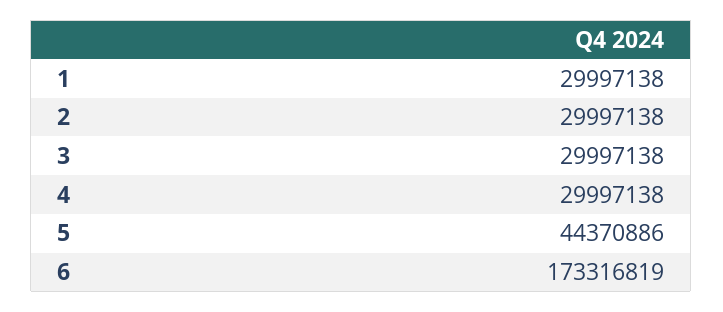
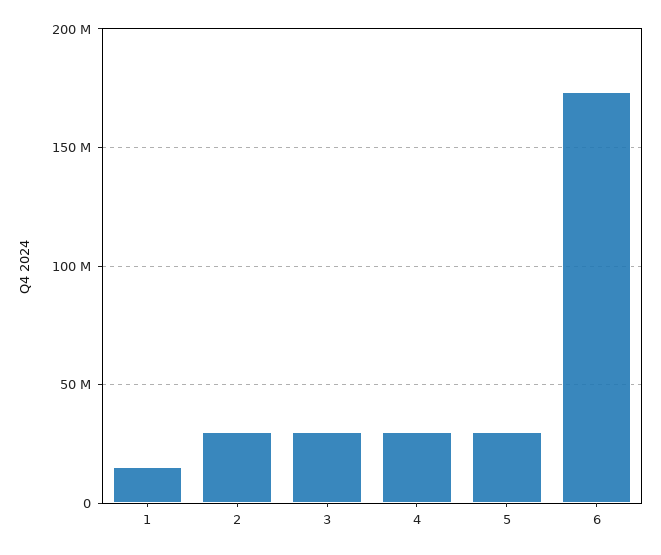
1: 29997138 -> 15000000
5: 44370886 -> 30000000

